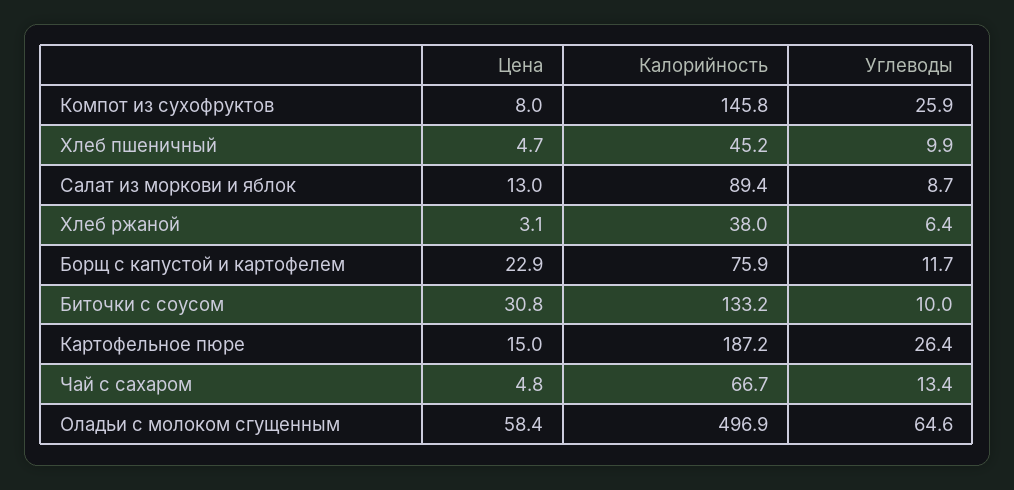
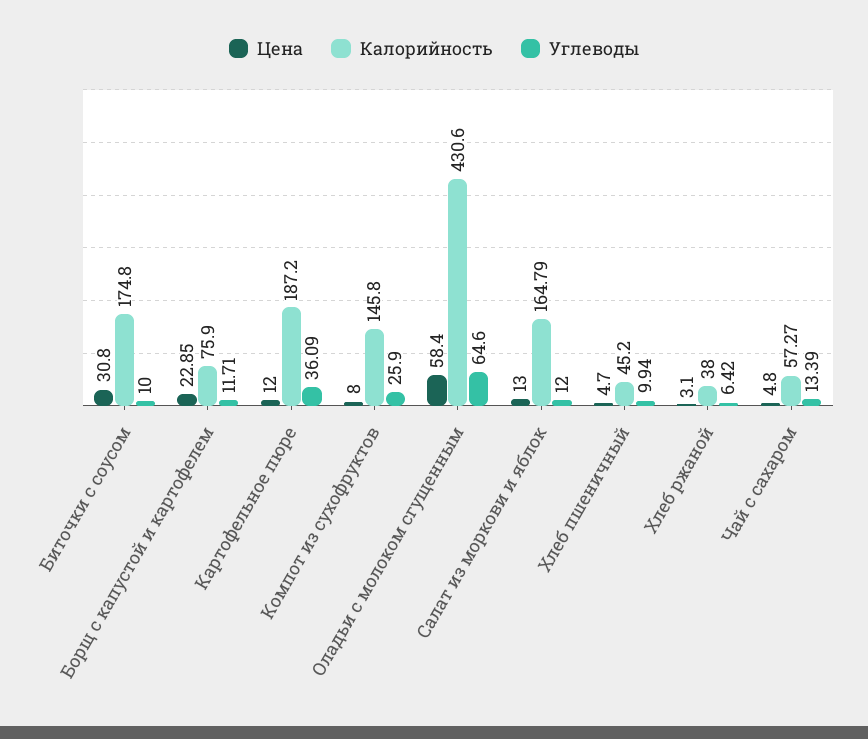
Калорийность, Салат из моркови и яблок: 89.4 -> 164.79
Углеводы, Салат из моркови и яблок: 8.7 -> 12
Калорийность, Биточки с соусом: 133.2 -> 174.8
Цена, Картофельное пюре: 15 -> 12
Углеводы, Картофельное пюре: 26.4 -> 36.09
Калорийность, Чай с сахаром: 66.7 -> 57.27
Калорийность, Оладьи с молоком сгущенным: 496.9 -> 430.6

